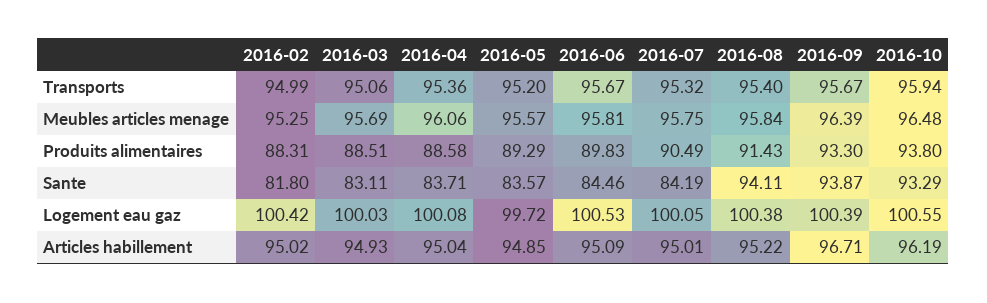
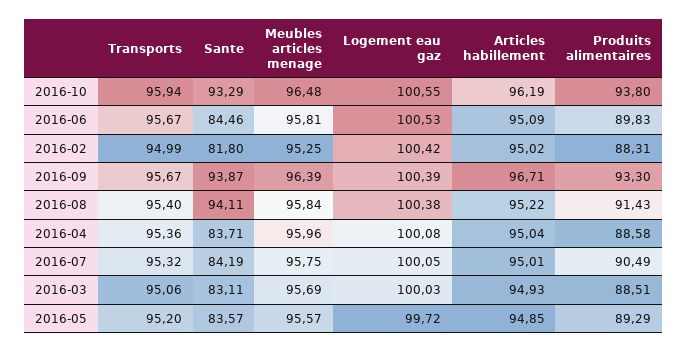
2016-04, Meubles articles menage: 96.06 -> 95.96

